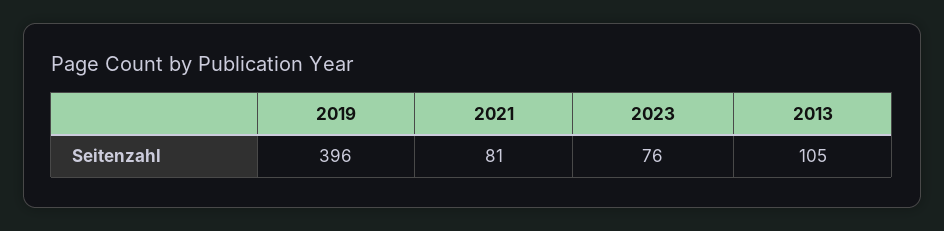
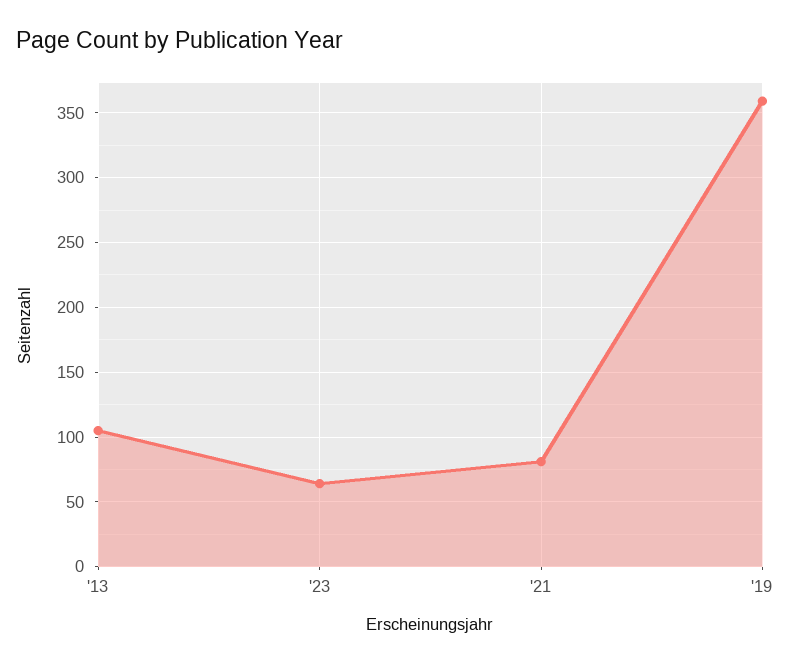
2019: 396 -> 360
2023: 76 -> 65

